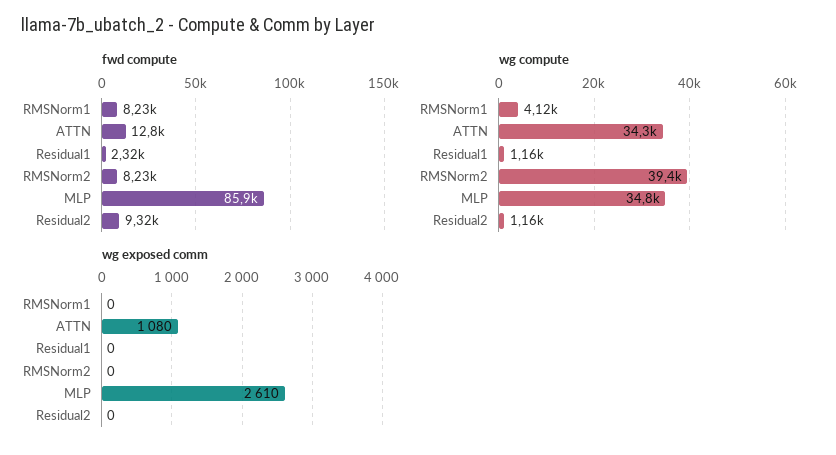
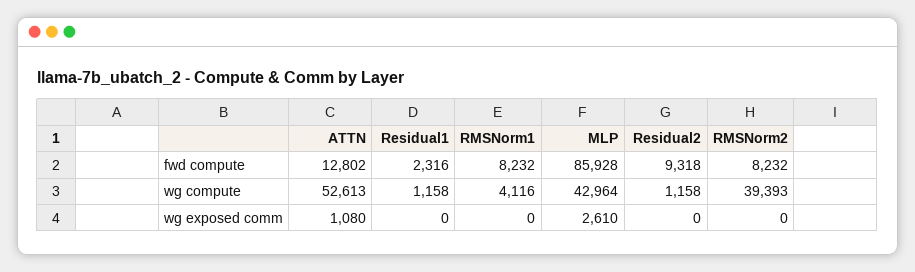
wg compute, ATTN: 34300 -> 52613
wg compute, MLP: 34800 -> 42964

